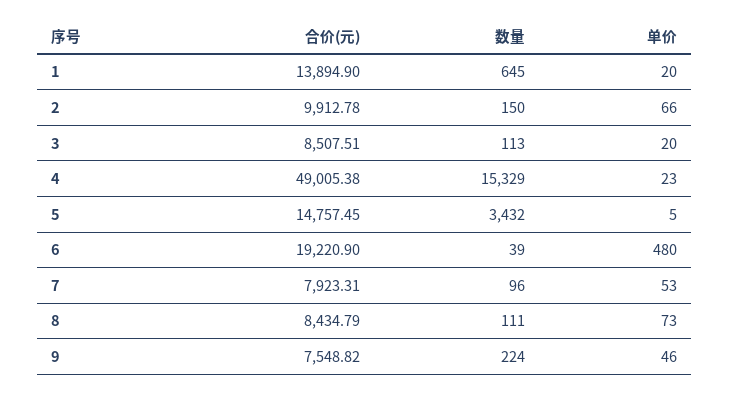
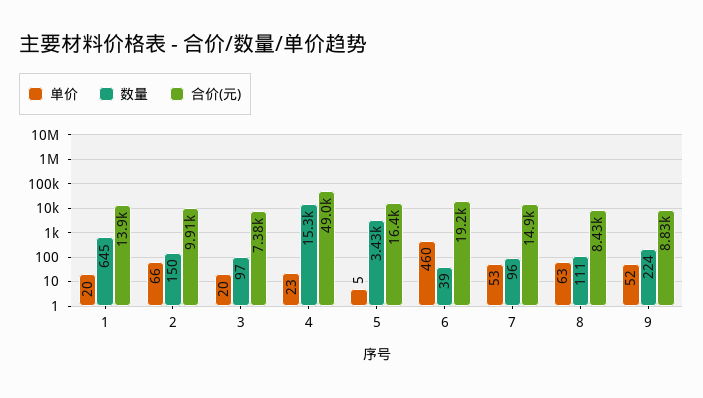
合价(元), 3: 8507.51 -> 7380
数量, 3: 113 -> 97
合价(元), 5: 14757.45 -> 16400
单价, 6: 480 -> 460
合价(元), 7: 7923.31 -> 14900
单价, 8: 73 -> 63
合价(元), 9: 7548.82 -> 8830
单价, 9: 46 -> 52

